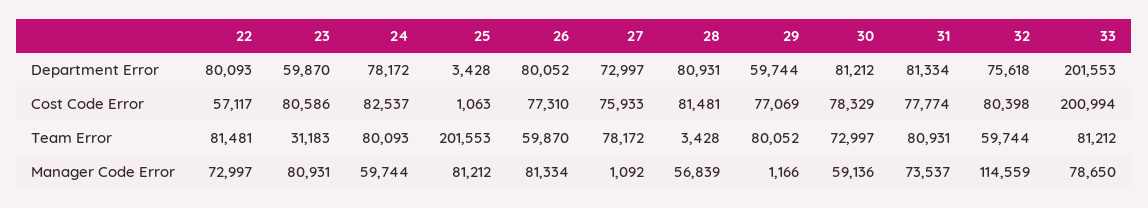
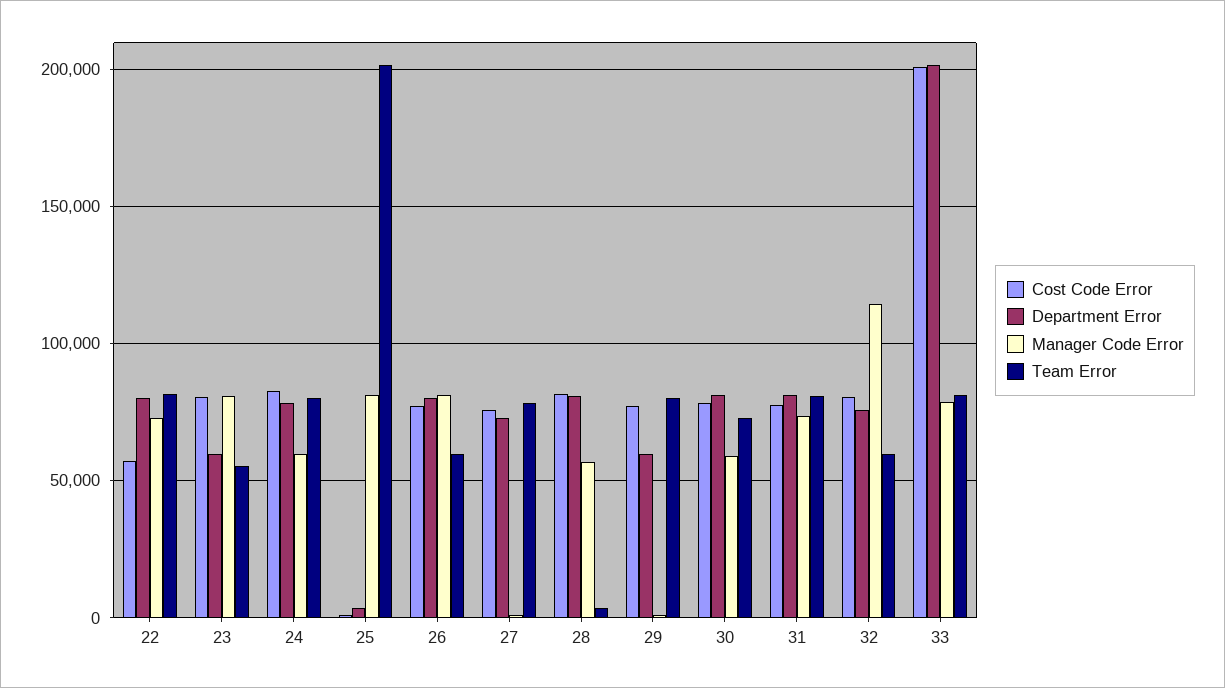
Team Error, 23: 31183 -> 55000

